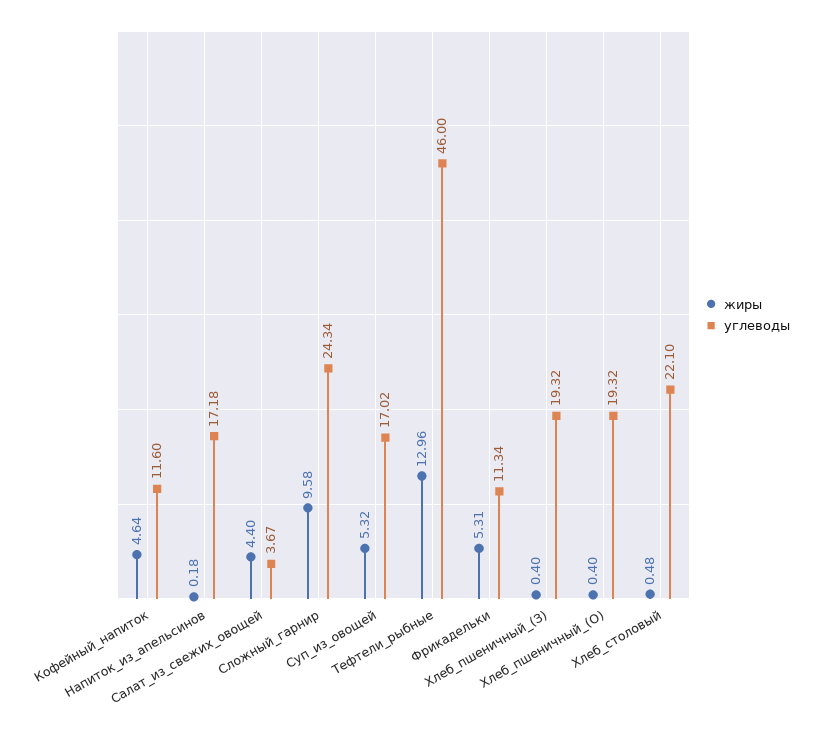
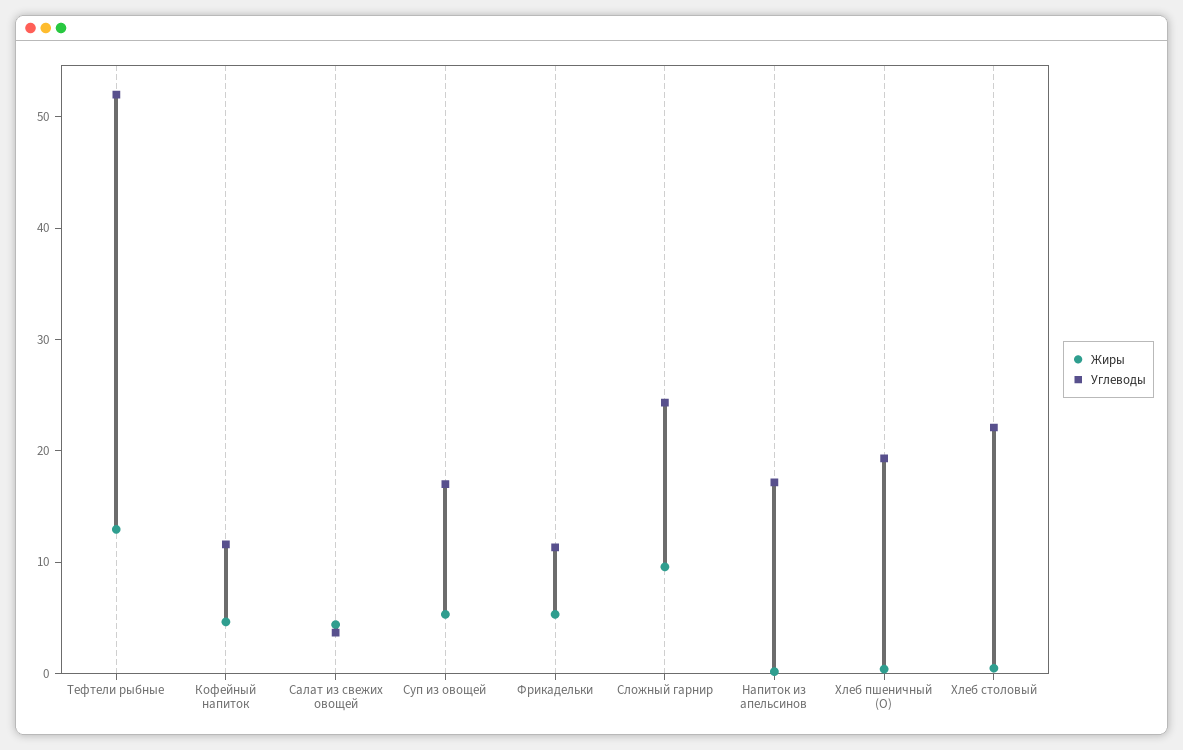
углеводы, Тефтели_рыбные: 46 -> 52
жиры, Хлеб_пшеничный_(З): 0.4 -> none
углеводы, Хлеб_пшеничный_(З): 19.32 -> none

